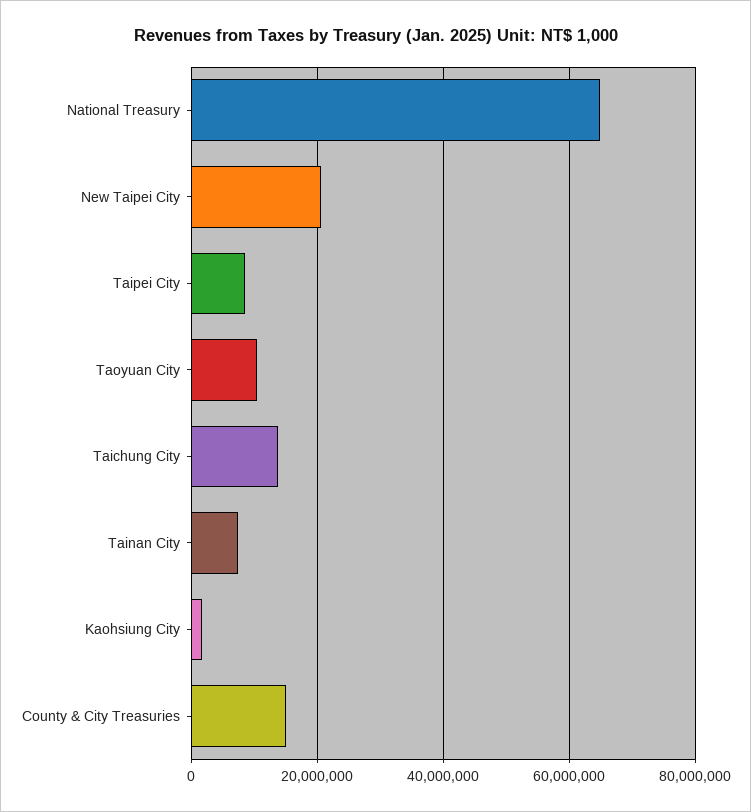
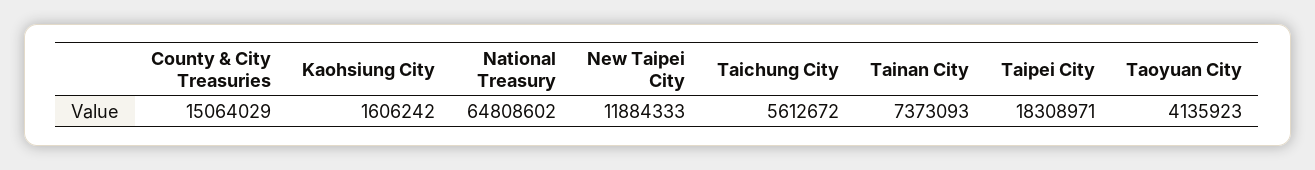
New Taipei City: 20000000 -> 11884333
Taipei City: 8000000 -> 18308971
Taoyuan City: 10000000 -> 4135923
Taichung City: 14000000 -> 5612672

